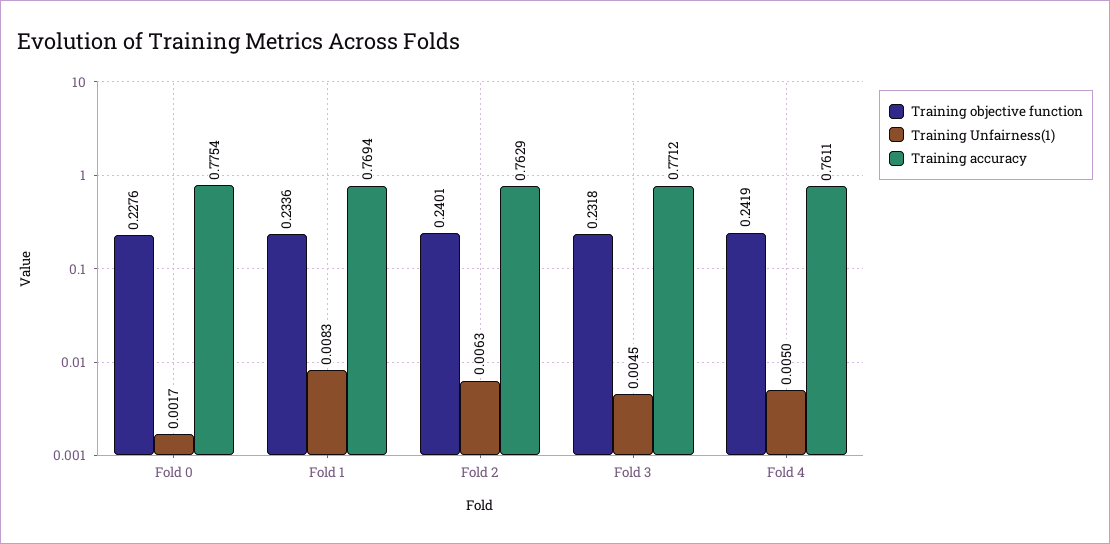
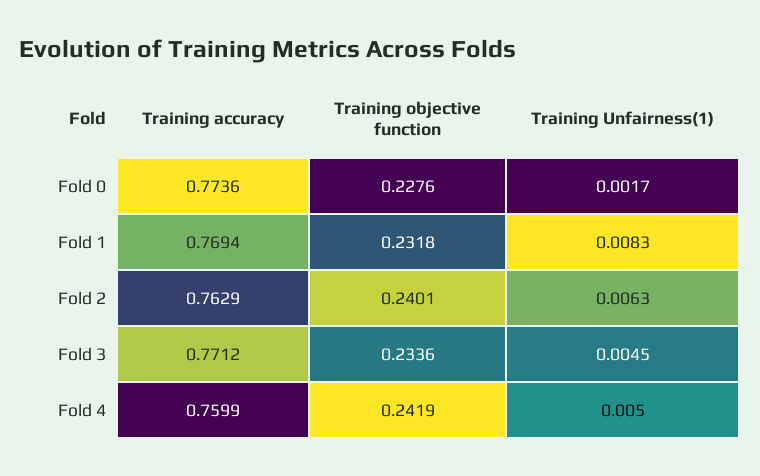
Training accuracy, Fold 0: 0.7754 -> 0.7736
Training objective function, Fold 1: 0.2336 -> 0.2318
Training objective function, Fold 3: 0.2318 -> 0.2336
Training accuracy, Fold 4: 0.7611 -> 0.7599

